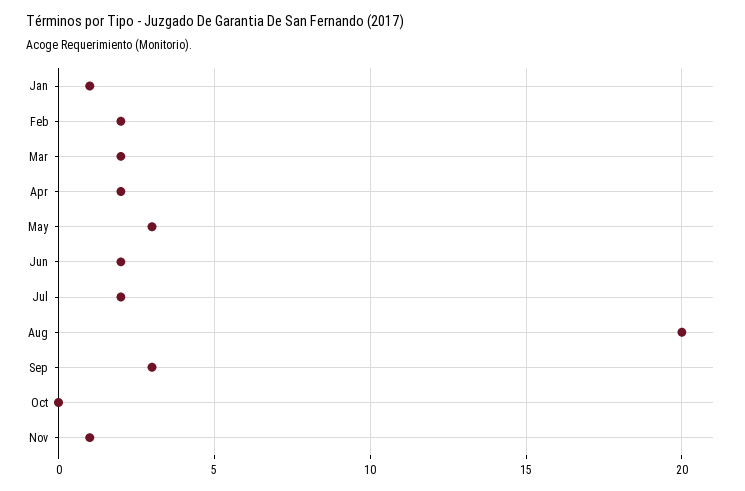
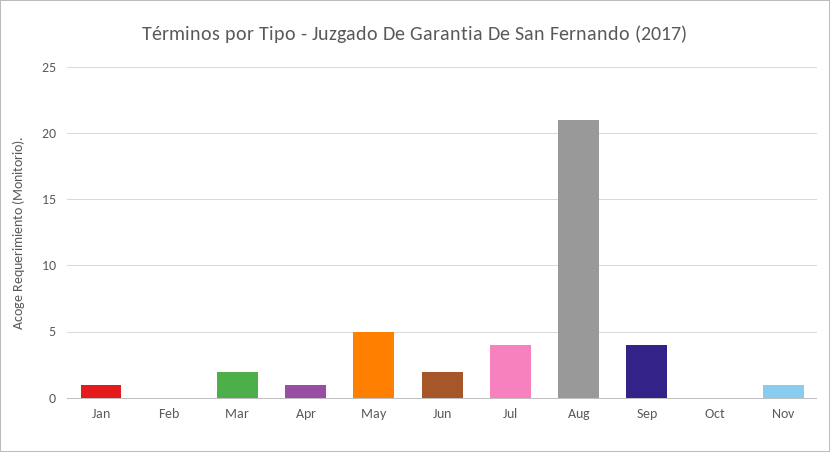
Feb: 2 -> 0
Apr: 2 -> 1
May: 3 -> 5
Jul: 2 -> 4
Aug: 20 -> 21
Sep: 3 -> 4

